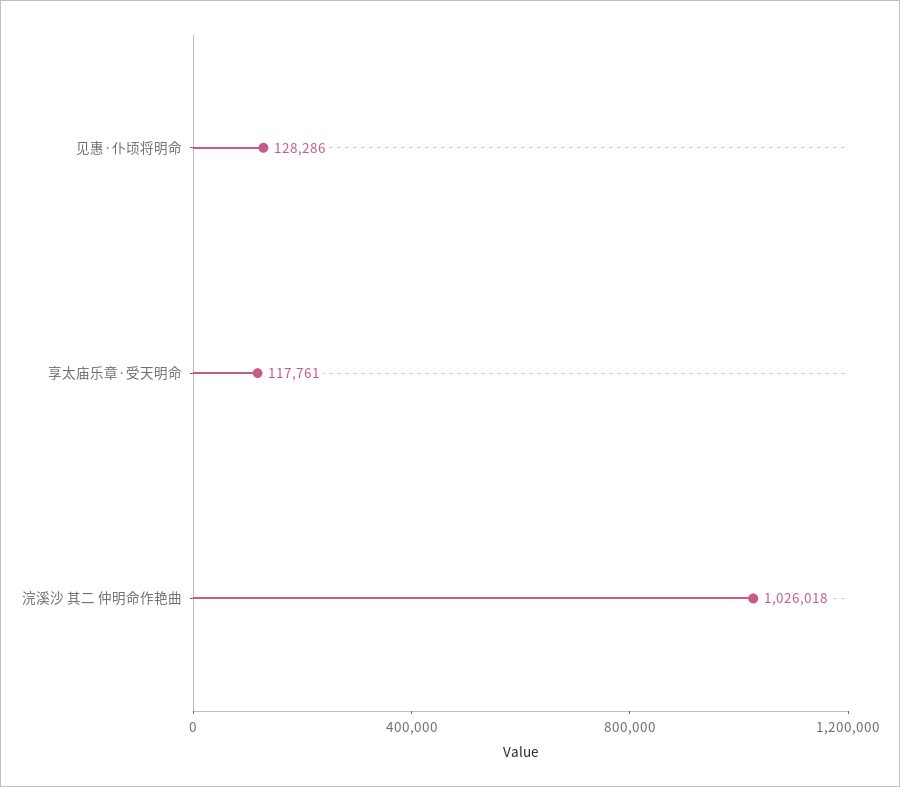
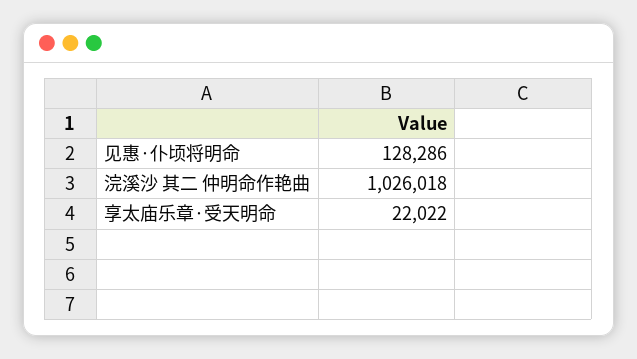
享太庙乐章·受天明命: 117761 -> 22022

